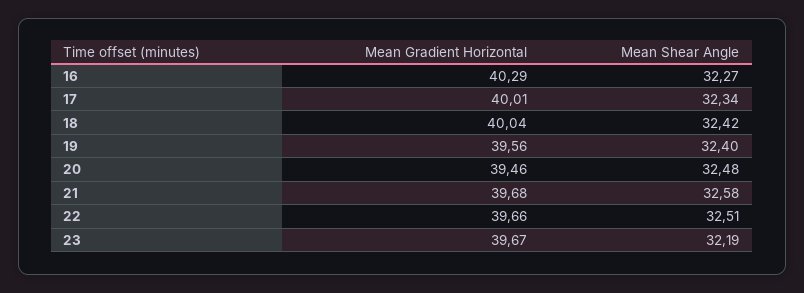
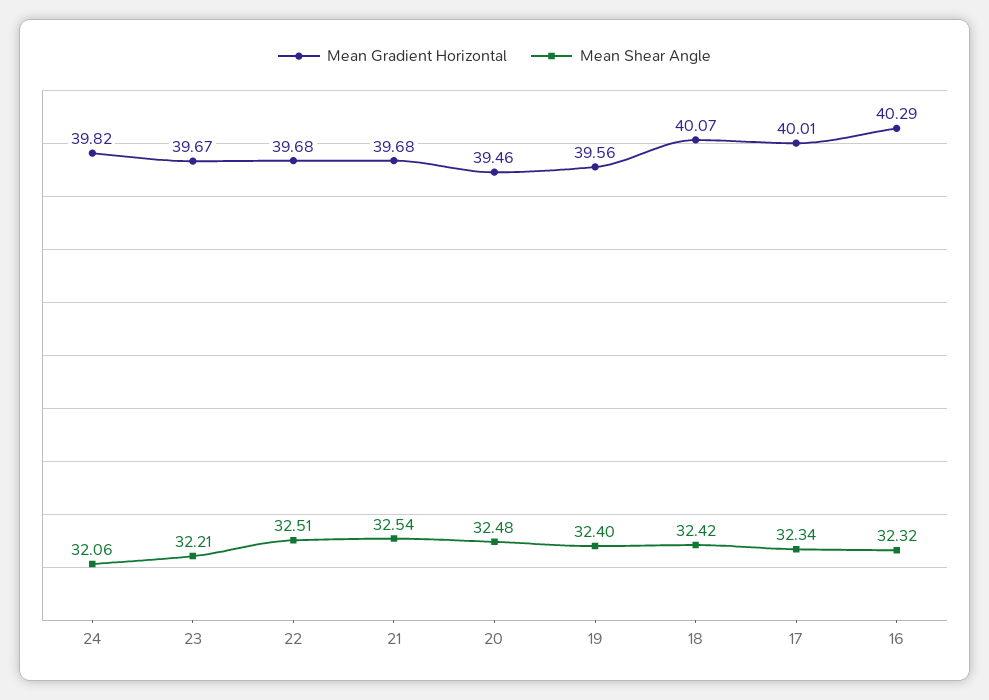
Mean Shear Angle, 16: 32.27 -> 32.32
Mean Gradient Horizontal, 18: 40.04 -> 40.07
Mean Shear Angle, 21: 32.58 -> 32.54
Mean Gradient Horizontal, 22: 39.66 -> 39.68
Mean Shear Angle, 23: 32.19 -> 32.21
Mean Gradient Horizontal, 24: none -> 39.82
Mean Shear Angle, 24: none -> 32.06

